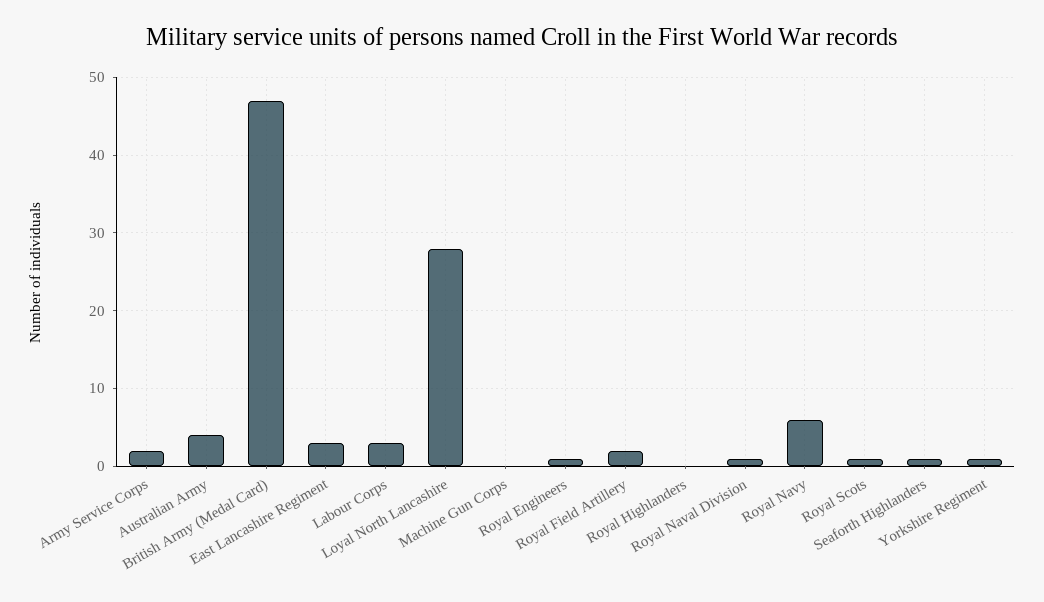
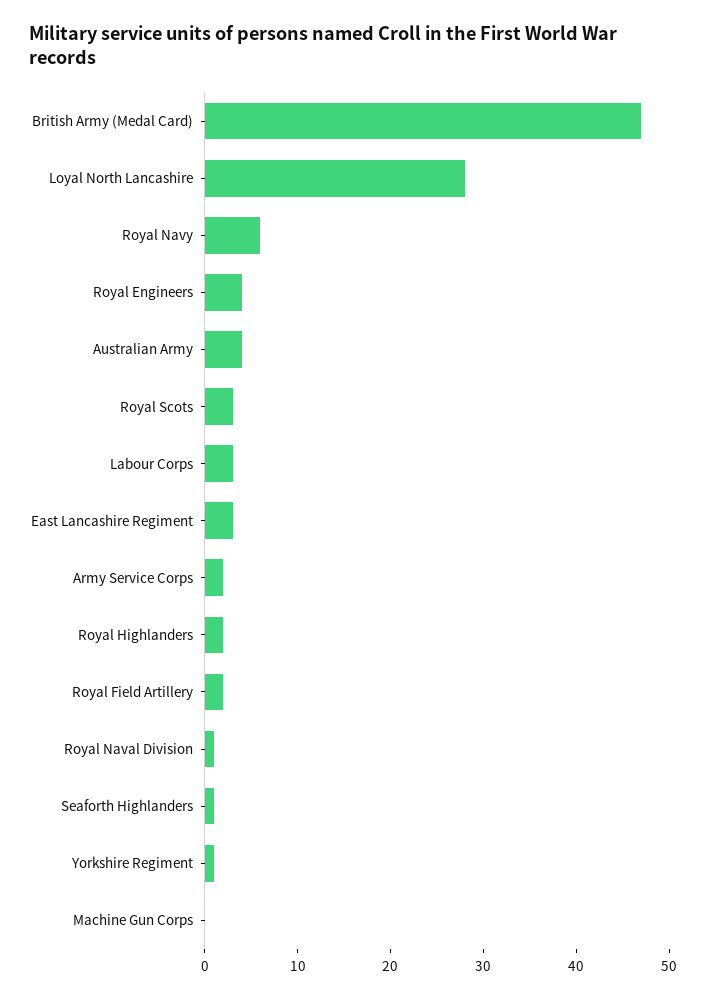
Royal Engineers: 1 -> 4
Royal Highlanders: 0 -> 2
Royal Scots: 1 -> 3

